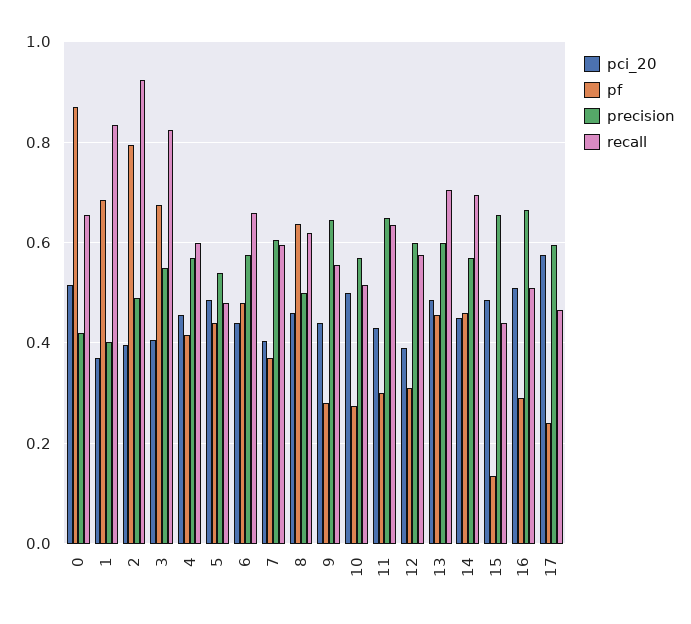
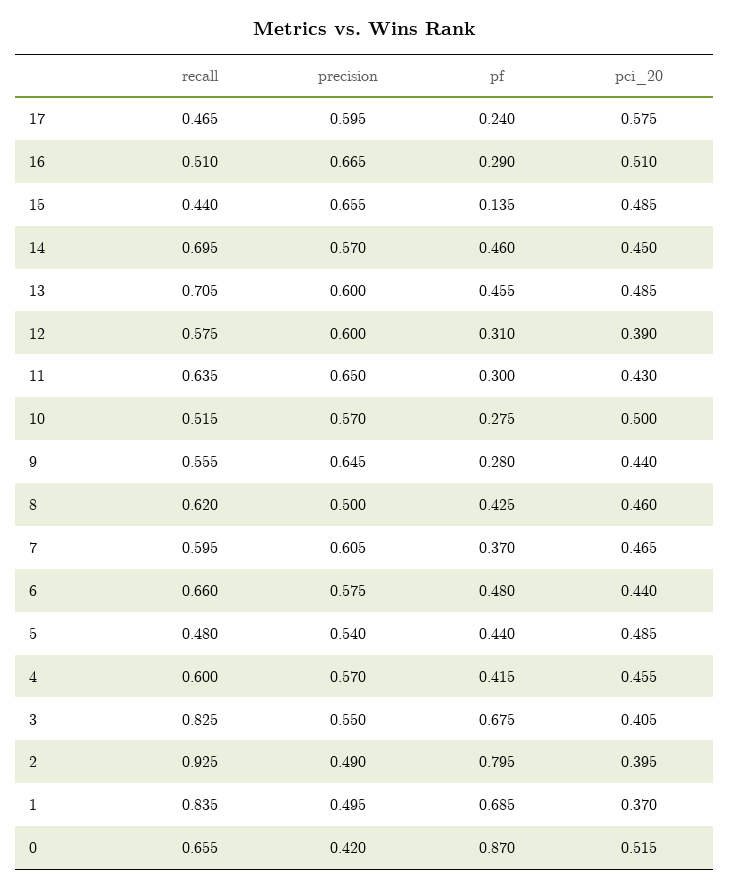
precision, 1: 0.4 -> 0.495
pci_20, 7: 0.4 -> 0.465
pf, 8: 0.64 -> 0.425

